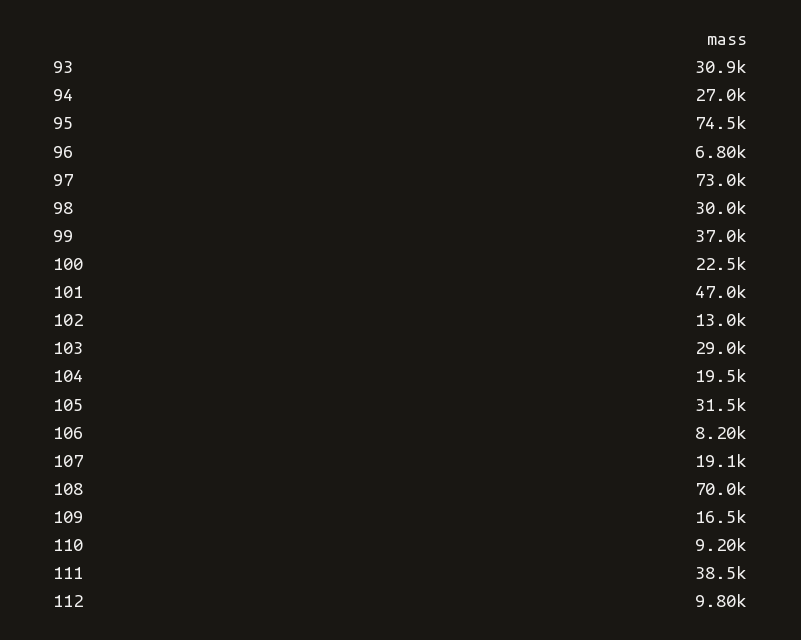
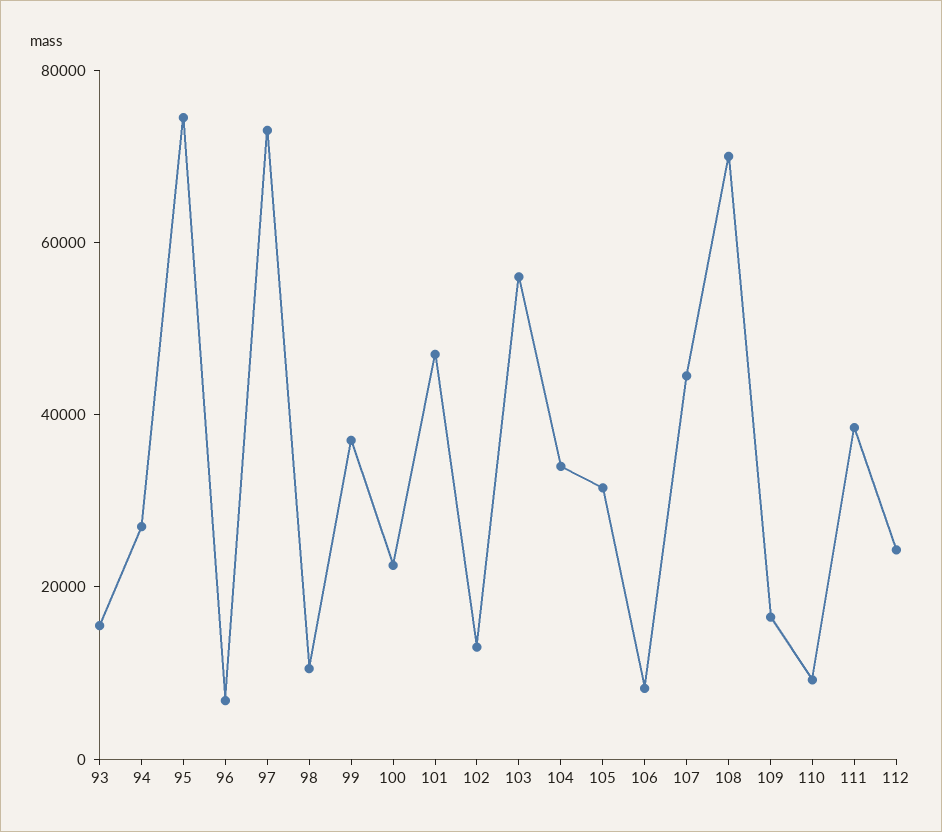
93: 30900 -> 15000
98: 30000 -> 10000
103: 29000 -> 55000
104: 19500 -> 35000
107: 19100 -> 45000
112: 9800 -> 25000

